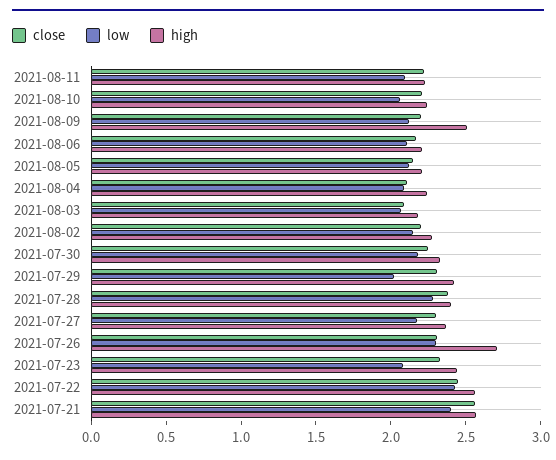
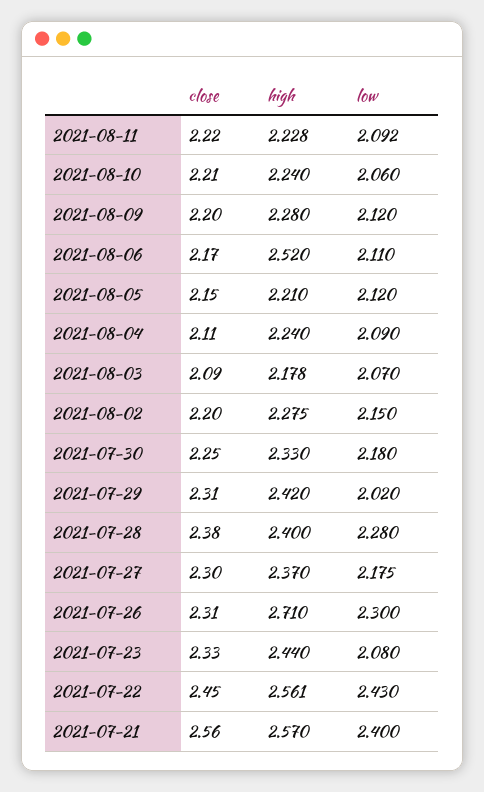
high, 2021-08-09: 2.5 -> 2.28
high, 2021-08-06: 2.2 -> 2.52

